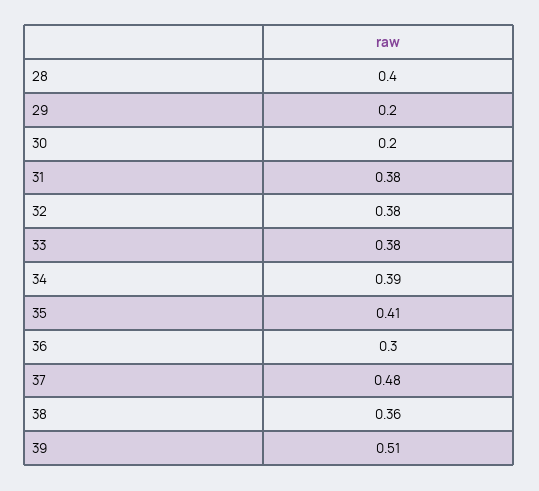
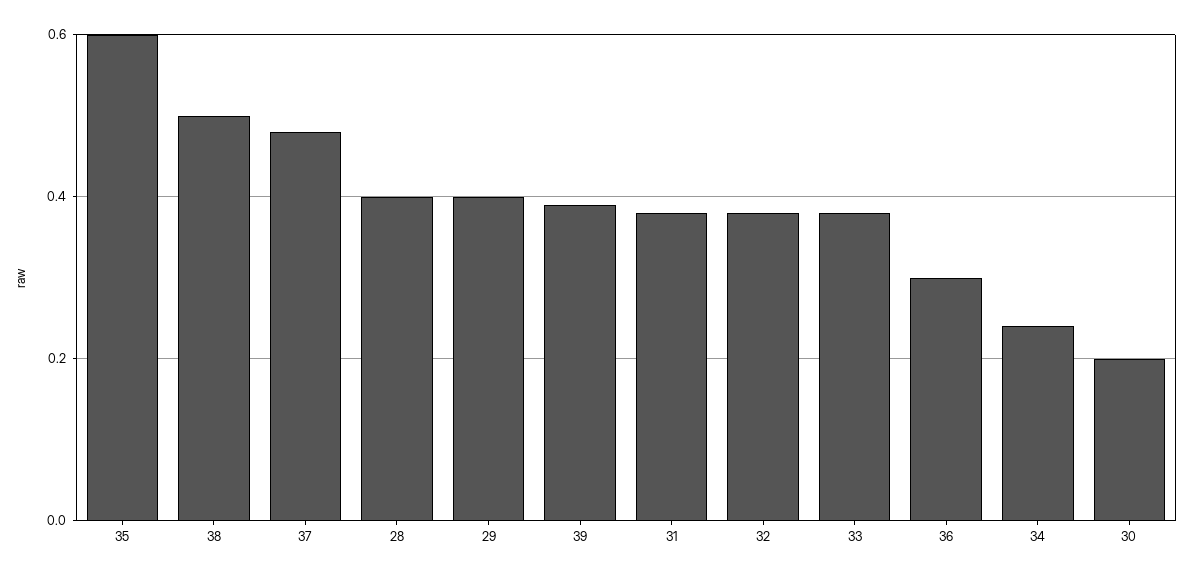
29: 0.2 -> 0.4
34: 0.39 -> 0.25
35: 0.41 -> 0.6
38: 0.36 -> 0.5
39: 0.51 -> 0.4

